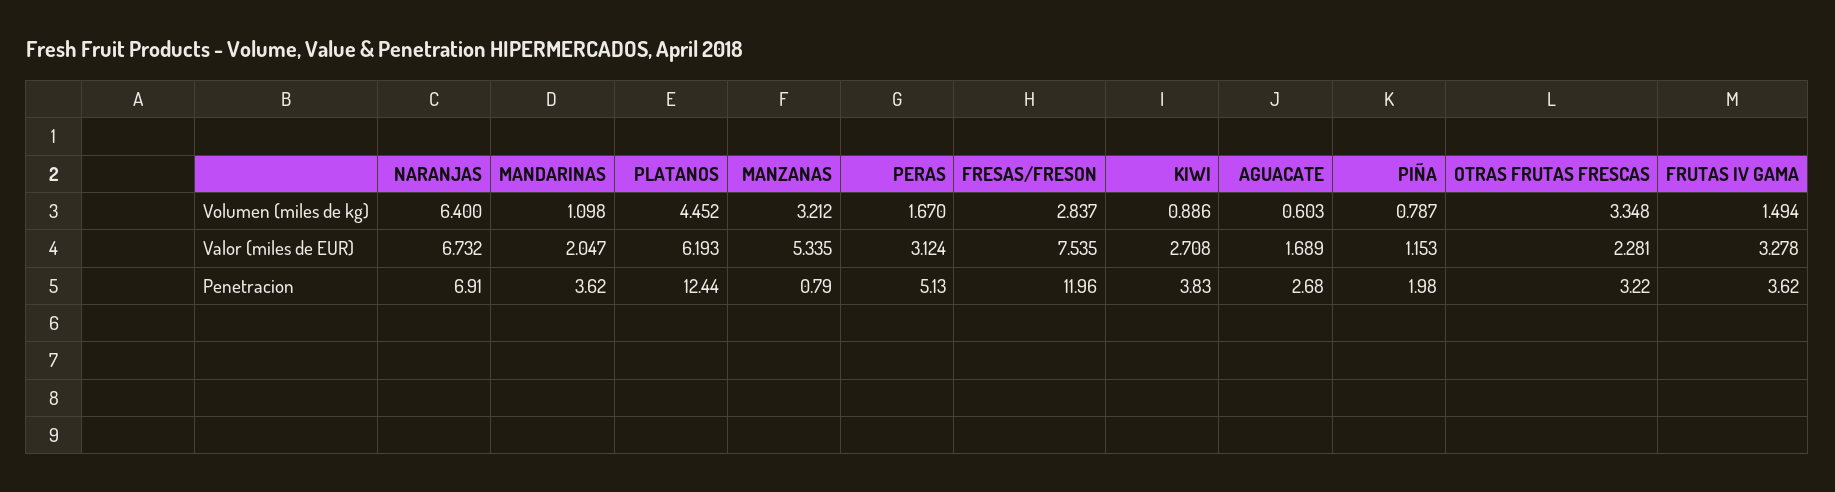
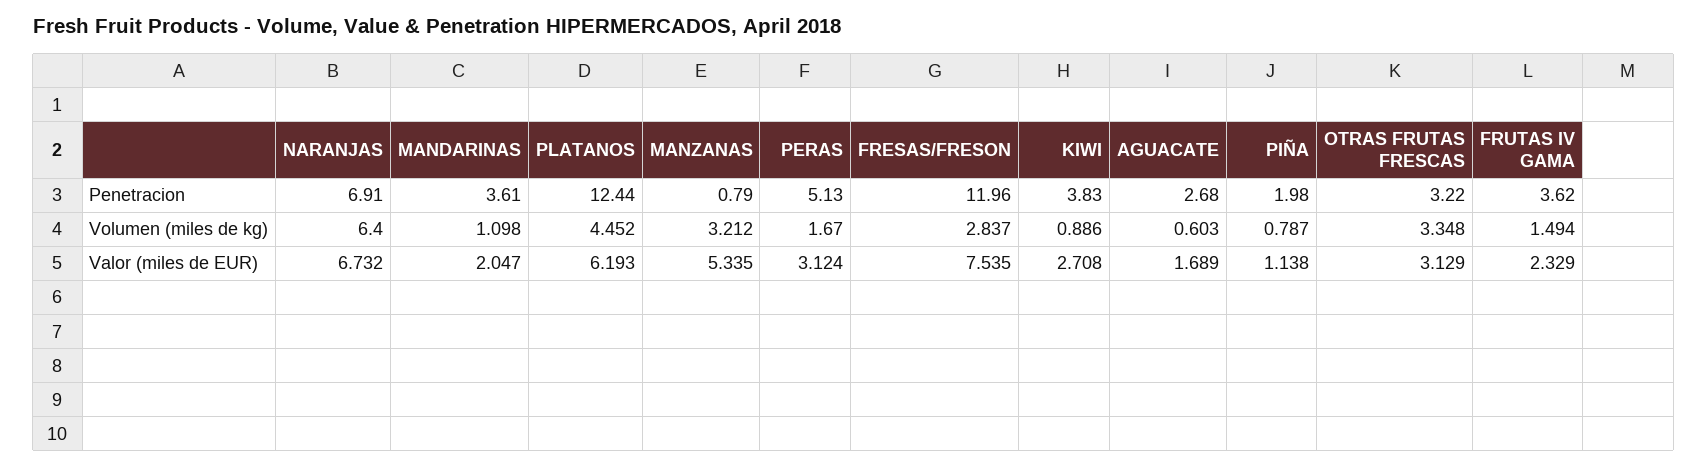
PIÑA, Valor (miles de EUR): 1.153 -> 1.138
OTRAS FRUTAS FRESCAS, Valor (miles de EUR): 2.281 -> 3.129
FRUTAS IV GAMA, Valor (miles de EUR): 3.278 -> 2.329
MANDARINAS, Penetracion: 3.62 -> 3.61

